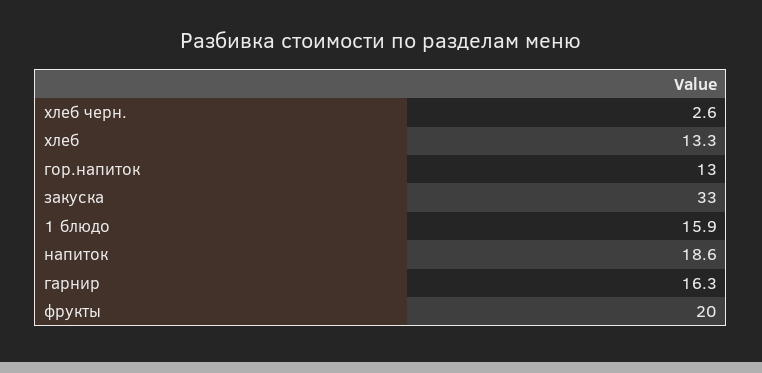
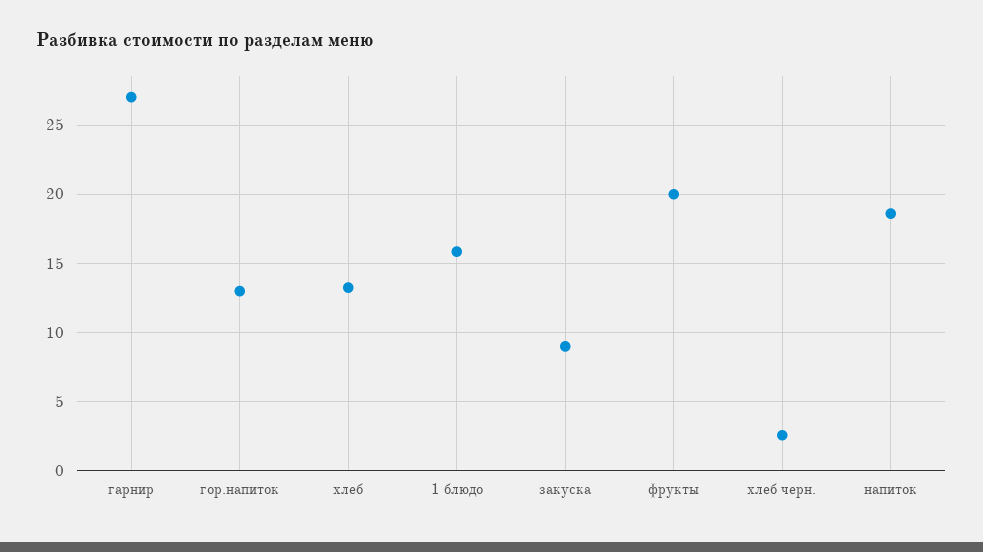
закуска: 33 -> 9
гарнир: 16.3 -> 27

